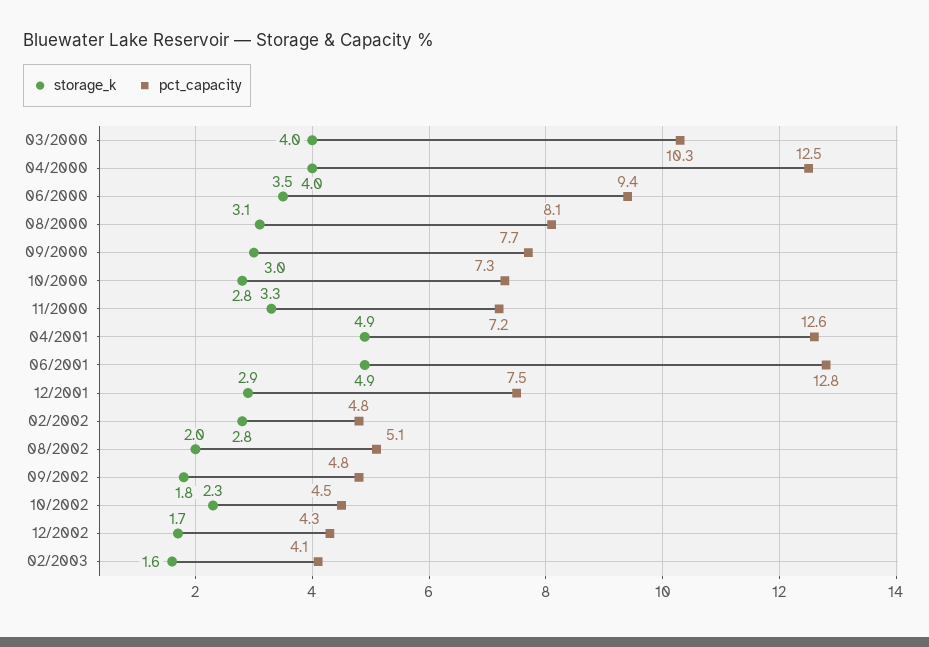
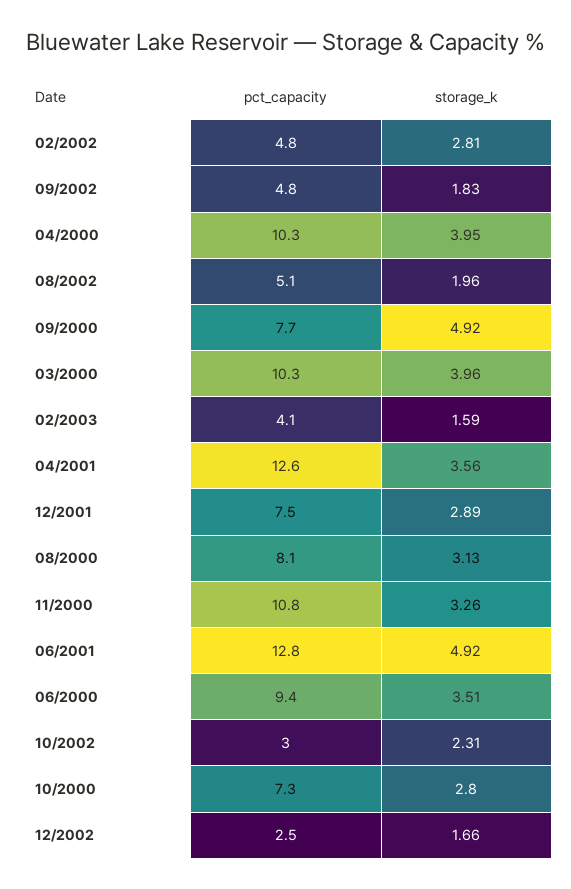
pct_capacity, 04/2000: 12.5 -> 10.3
storage_k, 09/2000: 3 -> 4.92
pct_capacity, 11/2000: 7.2 -> 10.8
storage_k, 04/2001: 4.9 -> 3.56
pct_capacity, 10/2002: 4.5 -> 3
pct_capacity, 12/2002: 4.3 -> 2.5

